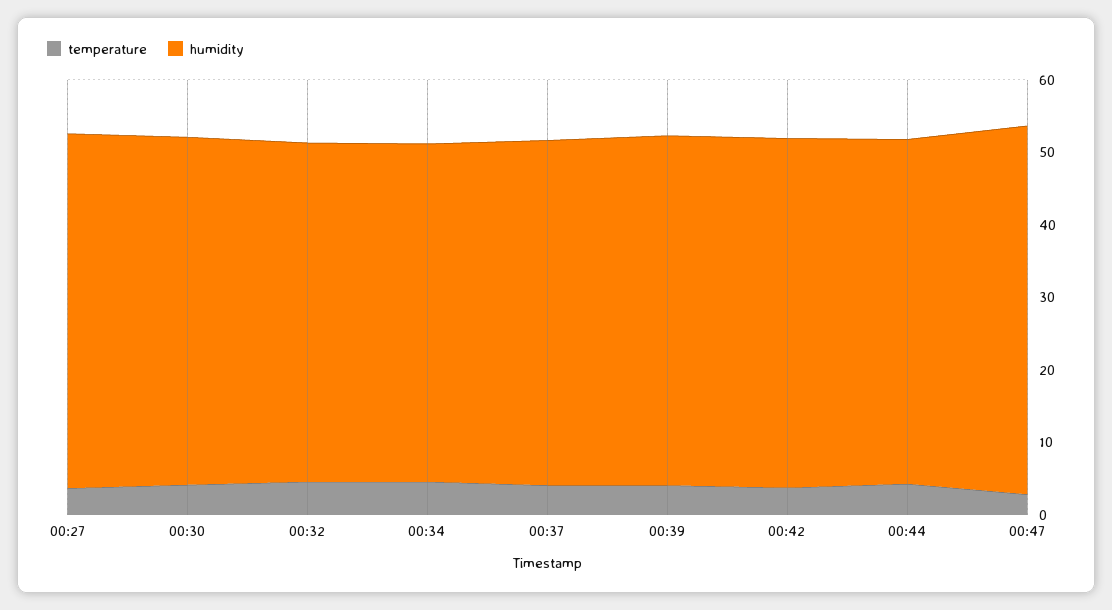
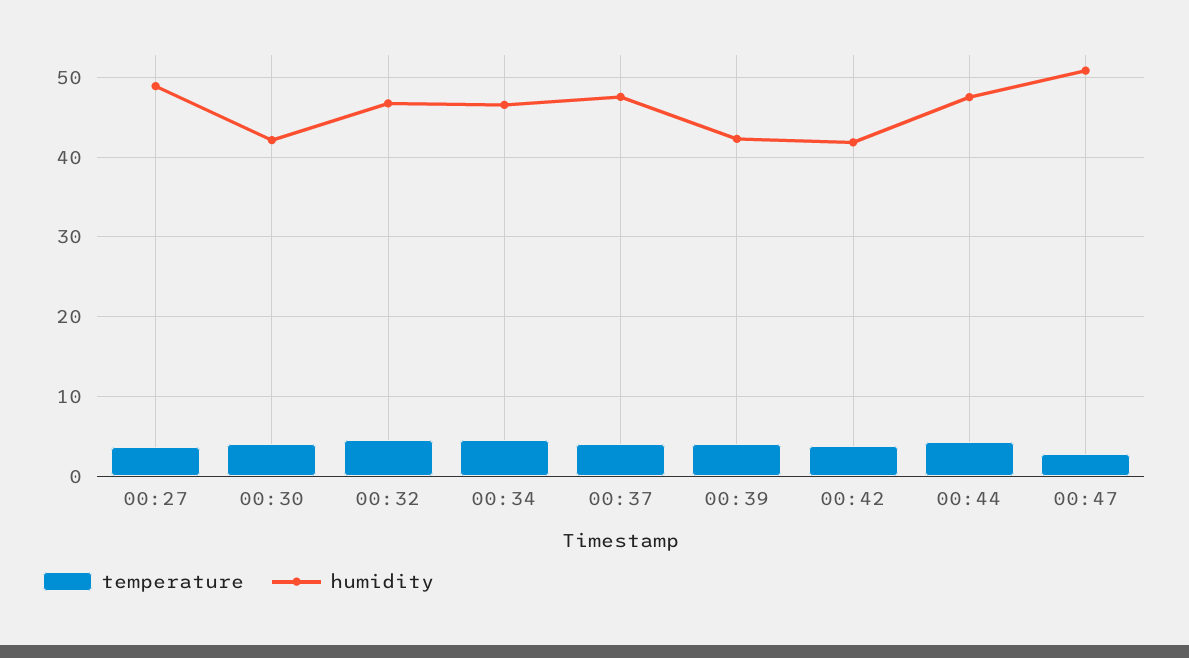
humidity, 00:30: 48 -> 42
humidity, 00:39: 48 -> 42
humidity, 00:42: 48 -> 42

